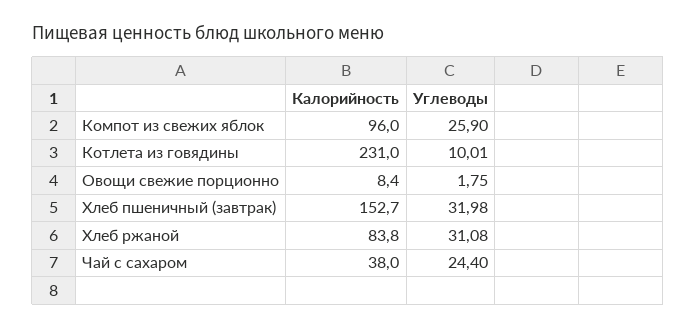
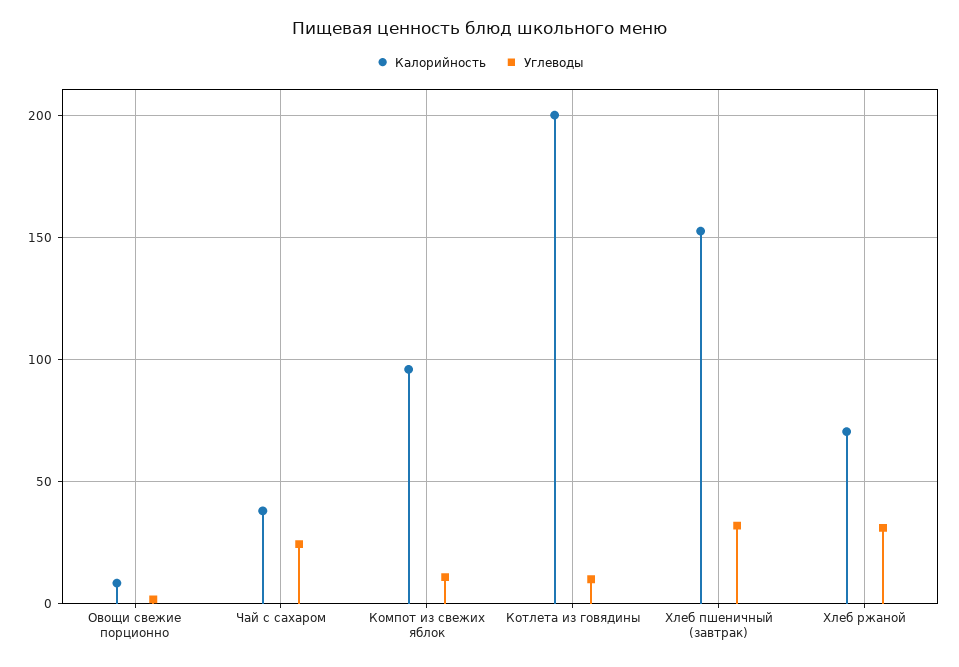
Углеводы, Компот из свежих яблок: 25.9 -> 10
Калорийность, Котлета из говядины: 231 -> 200
Калорийность, Хлеб ржаной: 83.8 -> 70

